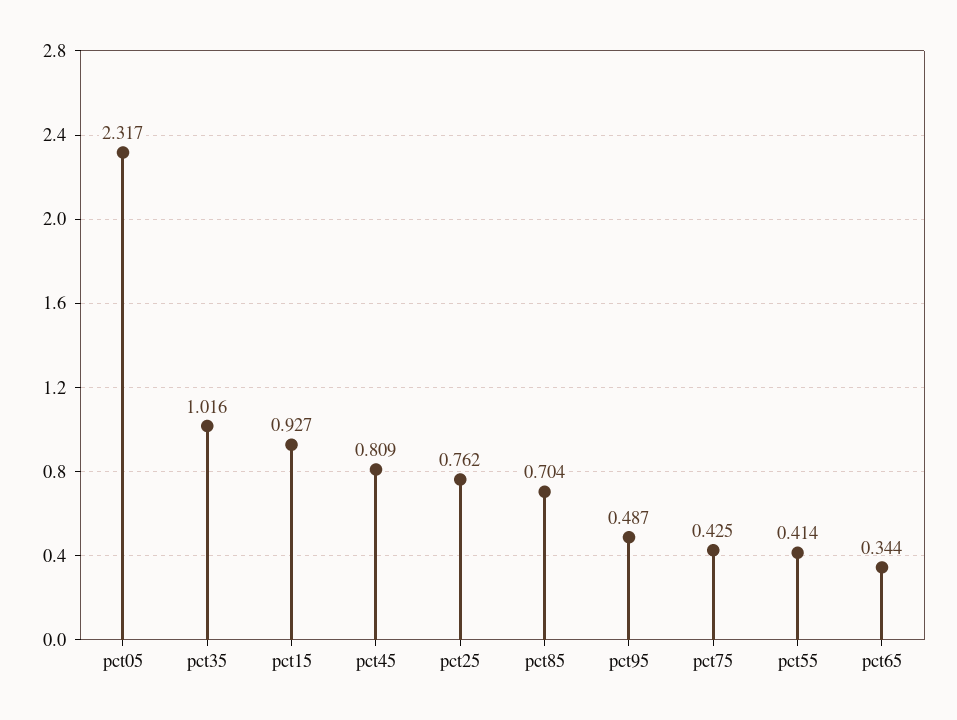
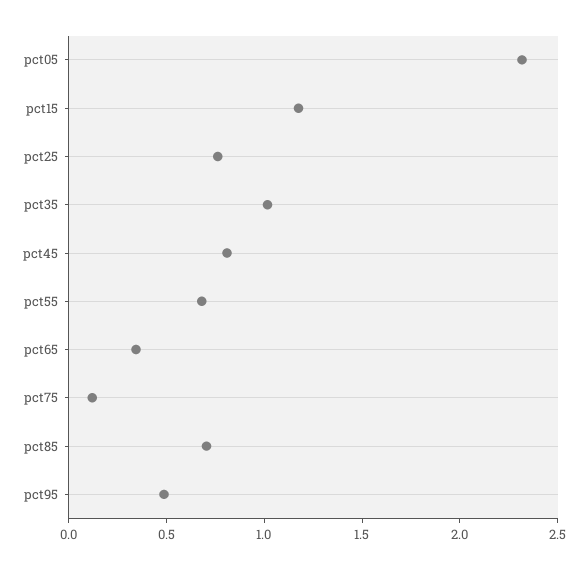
pct15: 0.927 -> 1.2
pct75: 0.425 -> 0.1
pct55: 0.414 -> 0.7

